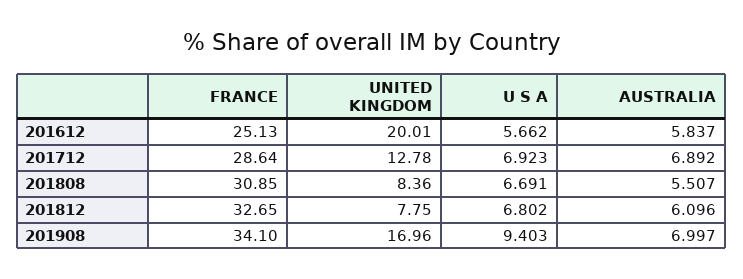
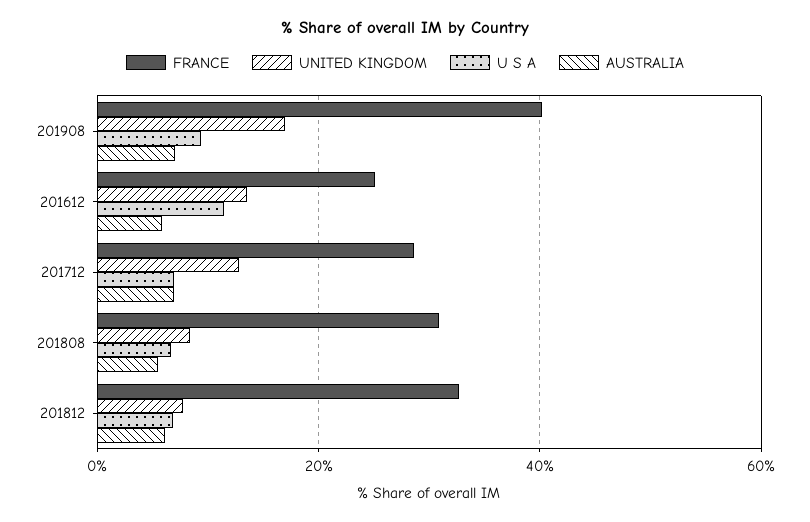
UNITED KINGDOM, 201612: 20.01 -> 14
U S A, 201612: 5.662 -> 12
FRANCE, 201908: 34.1 -> 40

